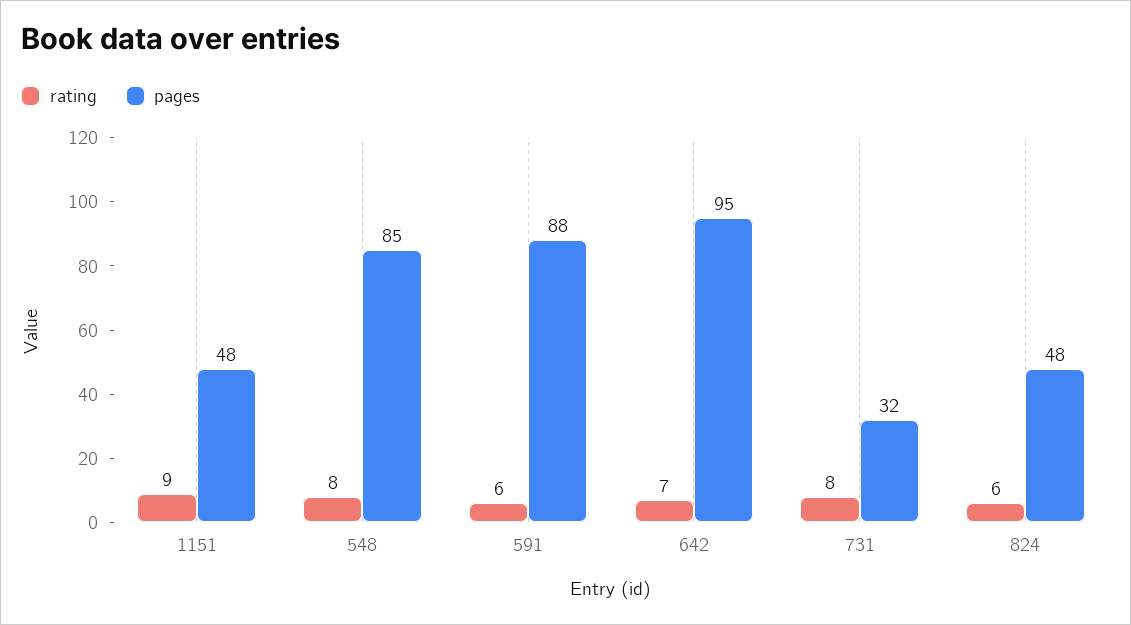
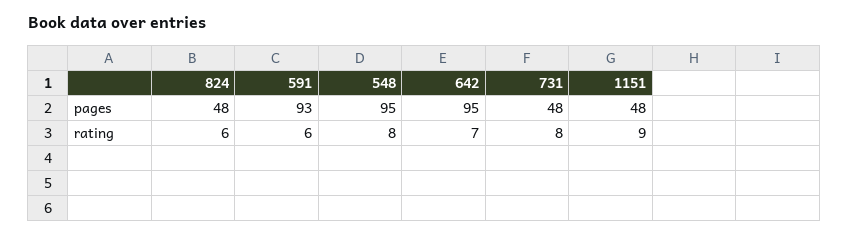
pages, 548: 85 -> 95
pages, 591: 88 -> 93
pages, 731: 32 -> 48

